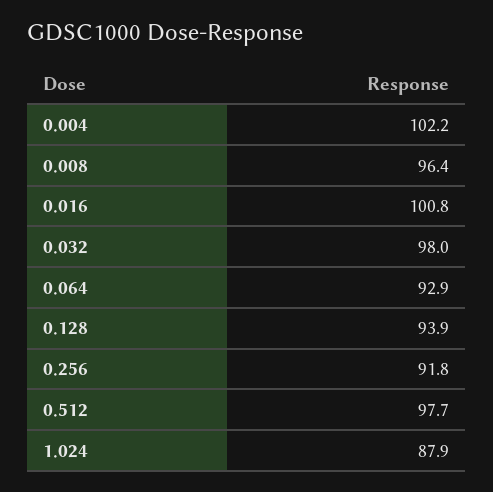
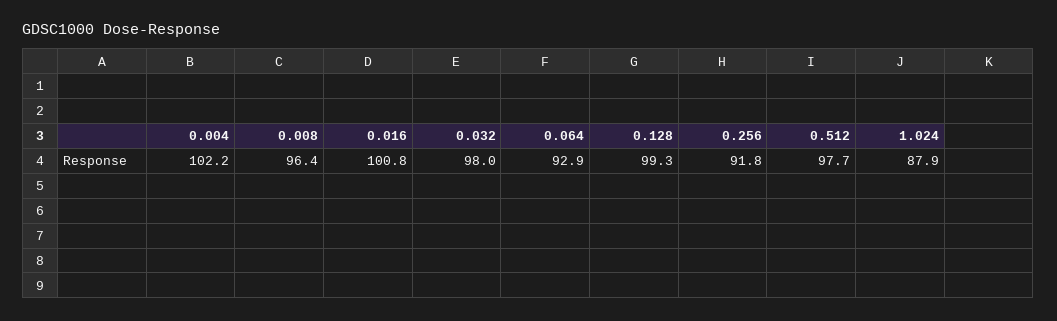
0.128: 93.9 -> 99.3

